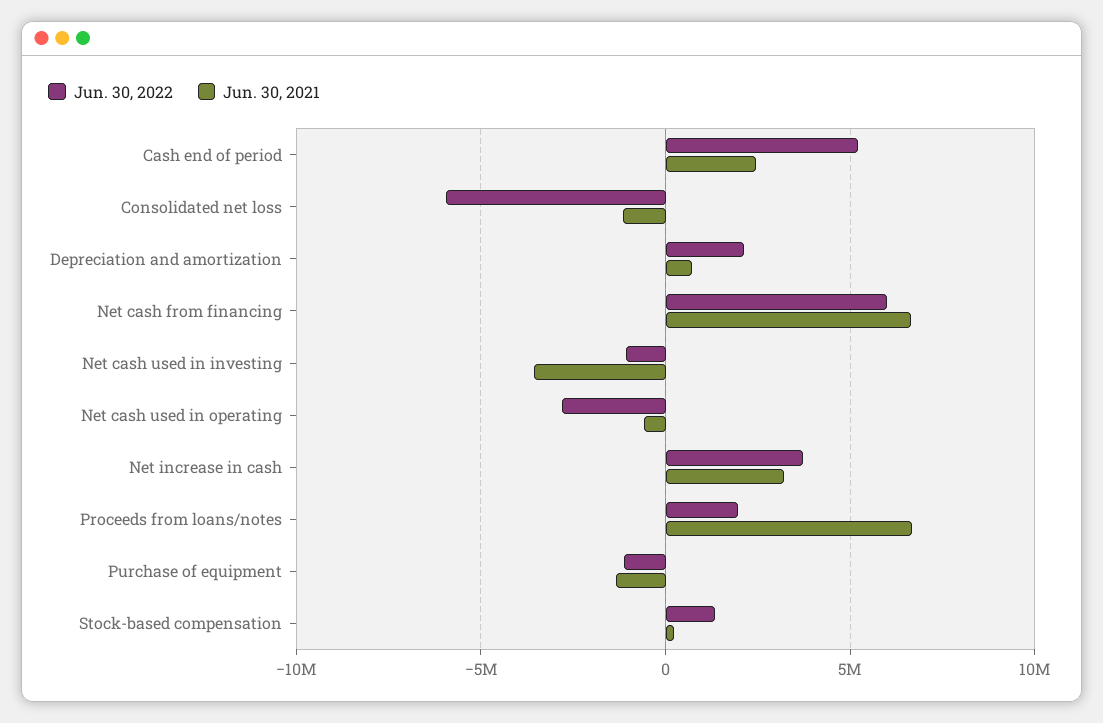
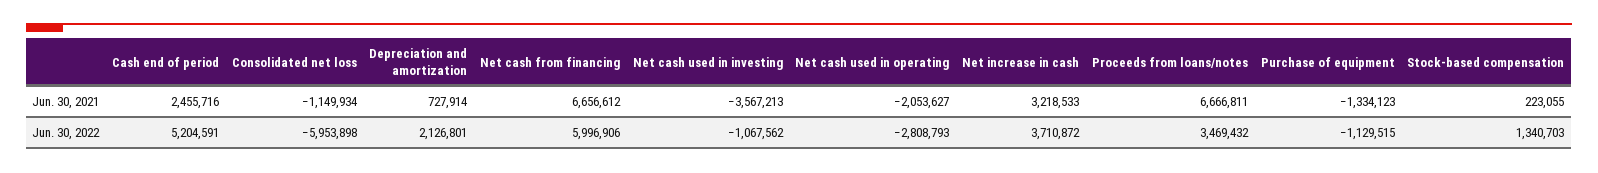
Jun. 30, 2021, Net cash used in operating: -500000 -> -2053627
Jun. 30, 2022, Proceeds from loans/notes: 2000000 -> 3469432

